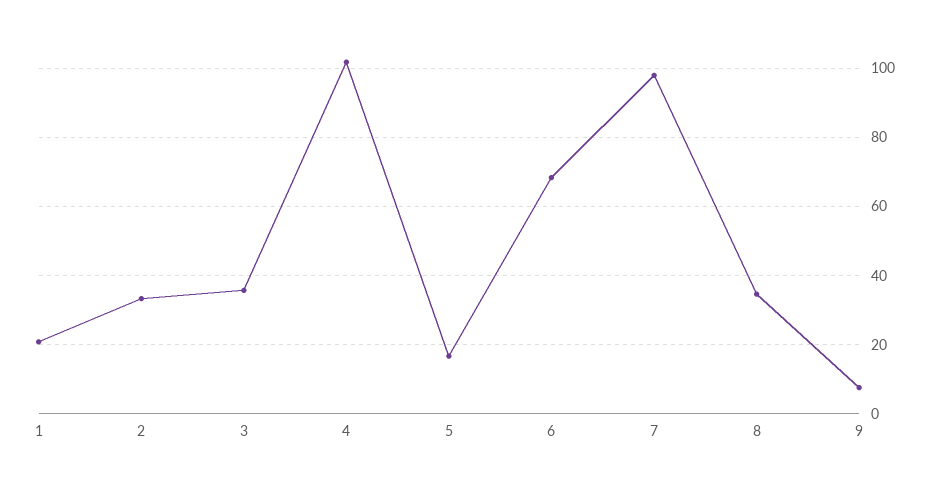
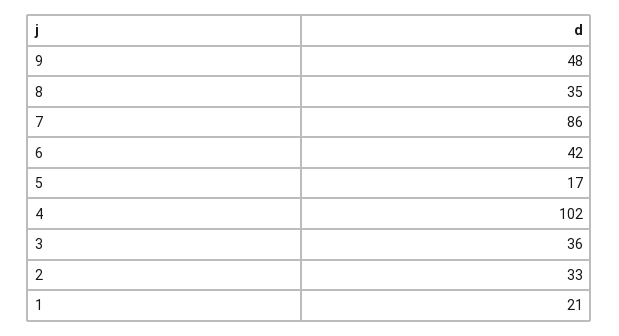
6: 68 -> 42
7: 98 -> 86
9: 8 -> 48

